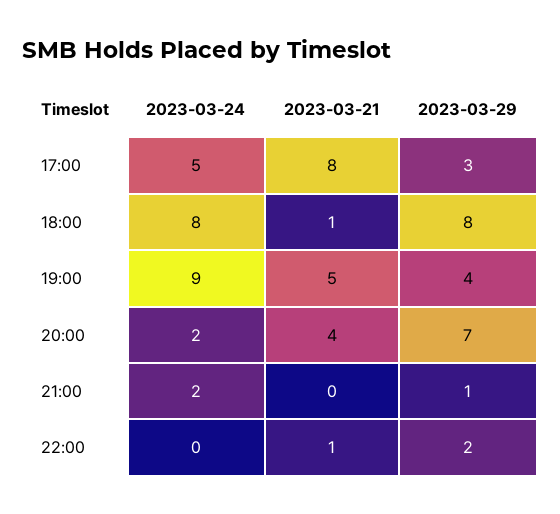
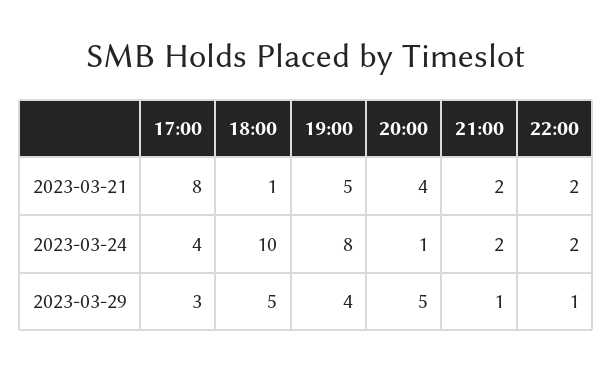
2023-03-24, 17:00: 5 -> 4
2023-03-24, 18:00: 8 -> 10
2023-03-29, 18:00: 8 -> 5
2023-03-24, 19:00: 9 -> 8
2023-03-24, 20:00: 2 -> 1
2023-03-29, 20:00: 7 -> 5
2023-03-21, 21:00: 0 -> 2
2023-03-24, 22:00: 0 -> 2
2023-03-21, 22:00: 1 -> 2
2023-03-29, 22:00: 2 -> 1

